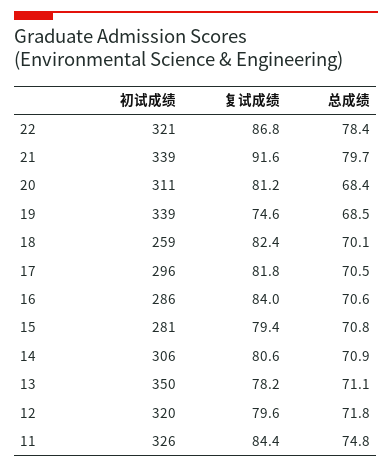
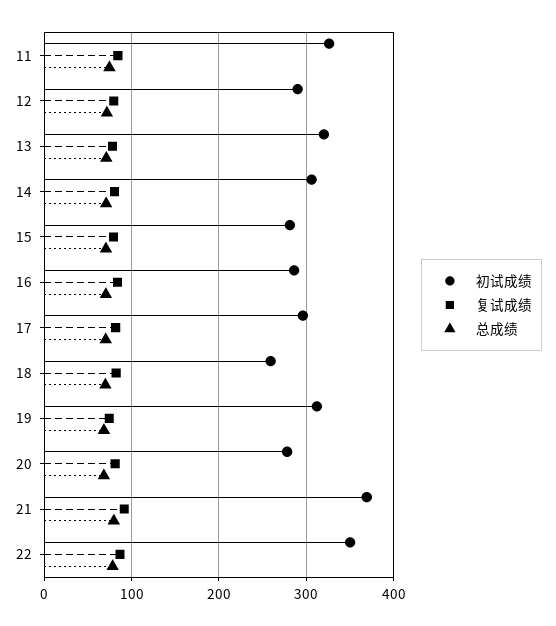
初试成绩, 22: 321 -> 350
初试成绩, 21: 339 -> 370
初试成绩, 20: 311 -> 280
初试成绩, 19: 339 -> 310
初试成绩, 13: 350 -> 320
初试成绩, 12: 320 -> 290

